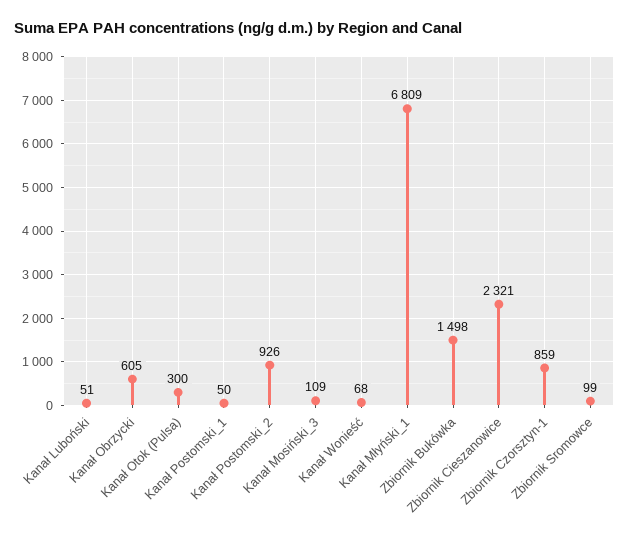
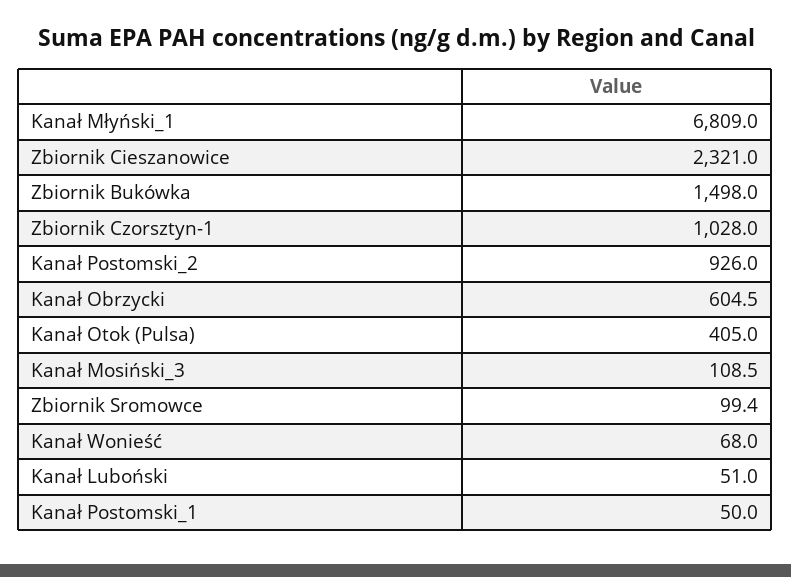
Kanał Otok (Pulsa): 300 -> 405
Zbiornik Czorsztyn-1: 859 -> 1028

